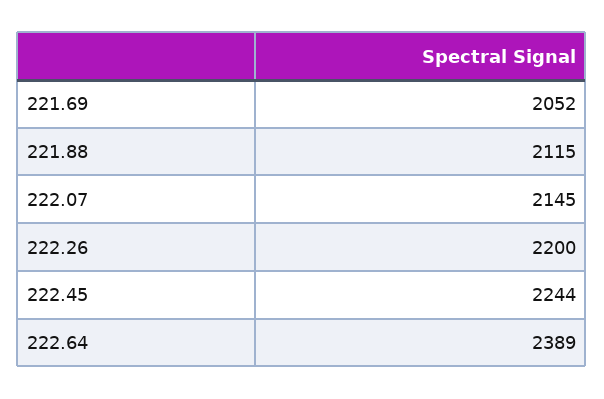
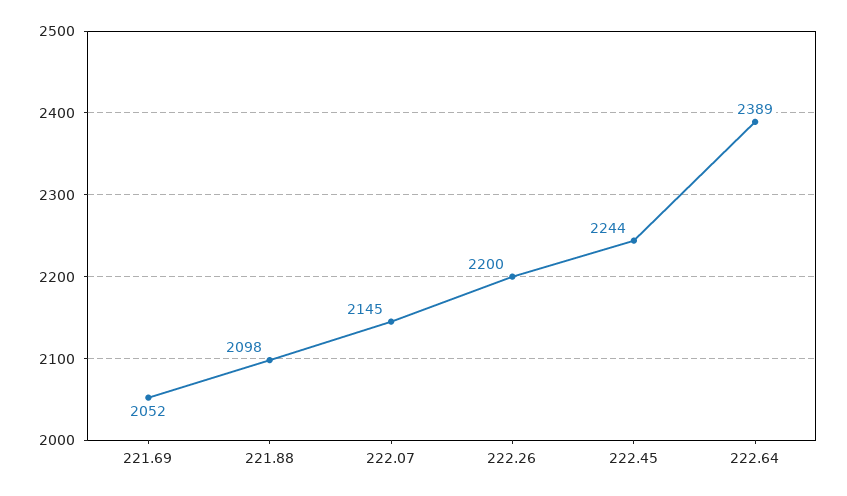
221.88: 2115 -> 2098

